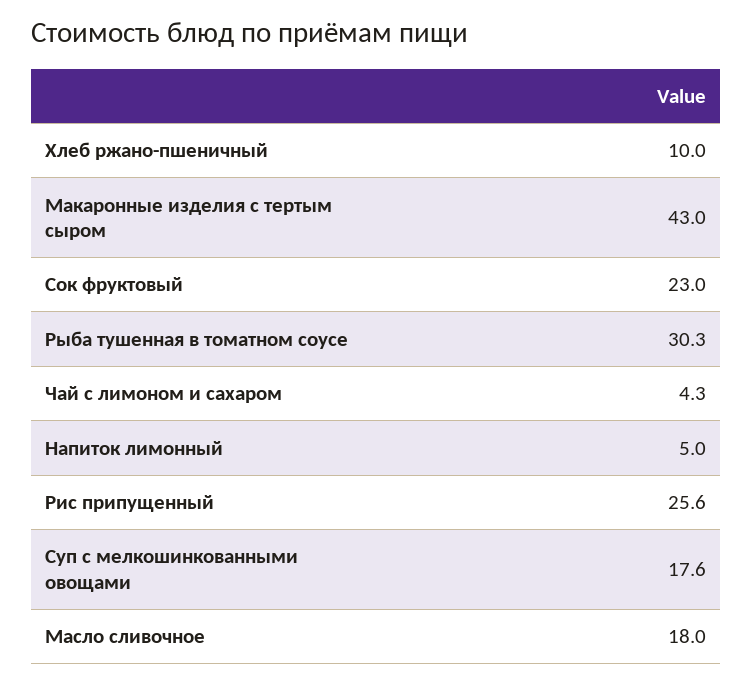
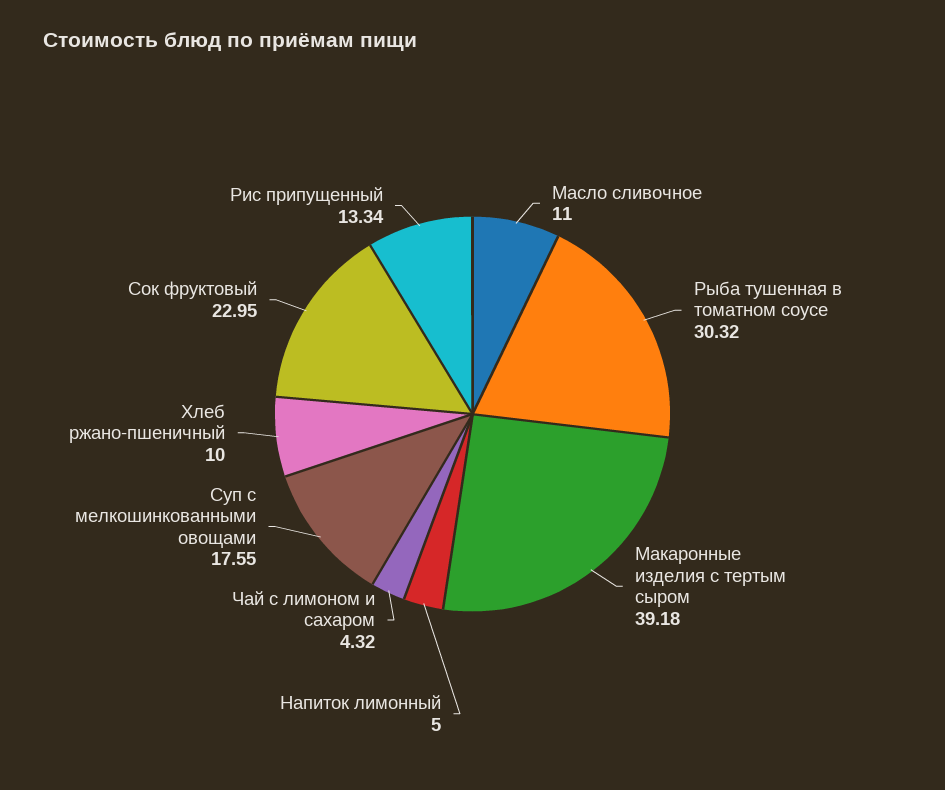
Макаронные изделия с тертым сыром: 43 -> 39.18
Рис припущенный: 25.6 -> 13.34
Масло сливочное: 18 -> 11

